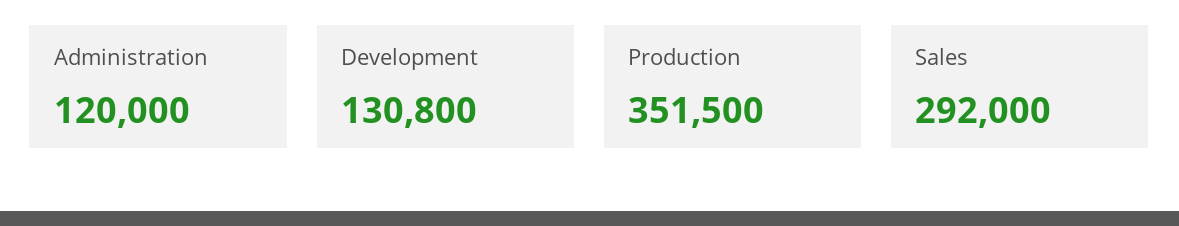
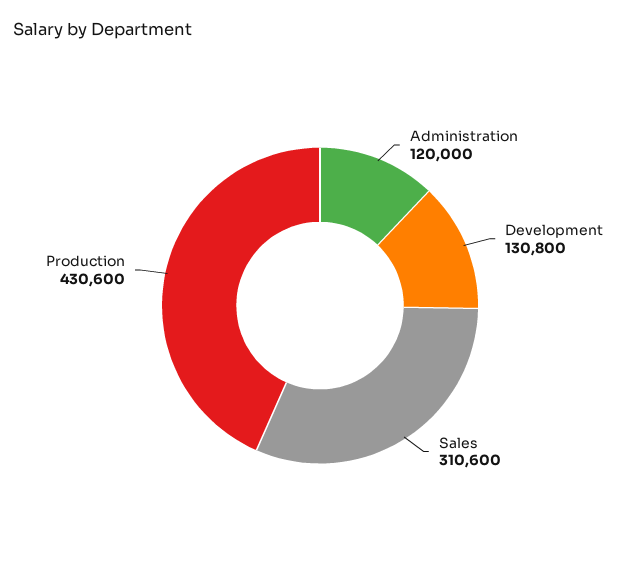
Production: 351500 -> 430600
Sales: 292000 -> 310600

